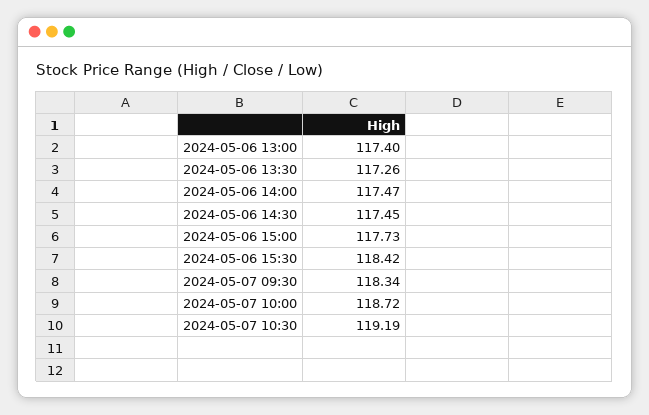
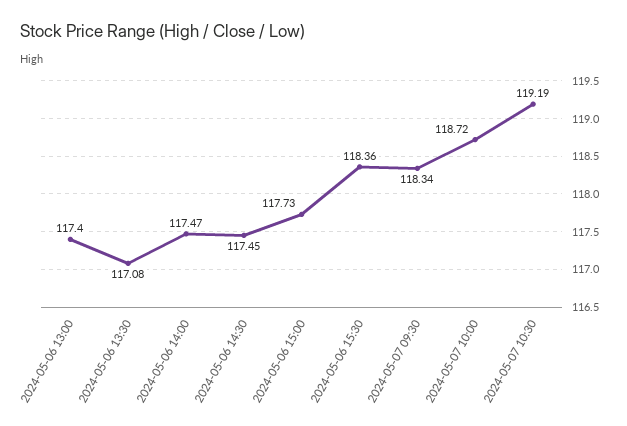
2024-05-06 13:30: 117.26 -> 117.08
2024-05-06 15:30: 118.42 -> 118.36

